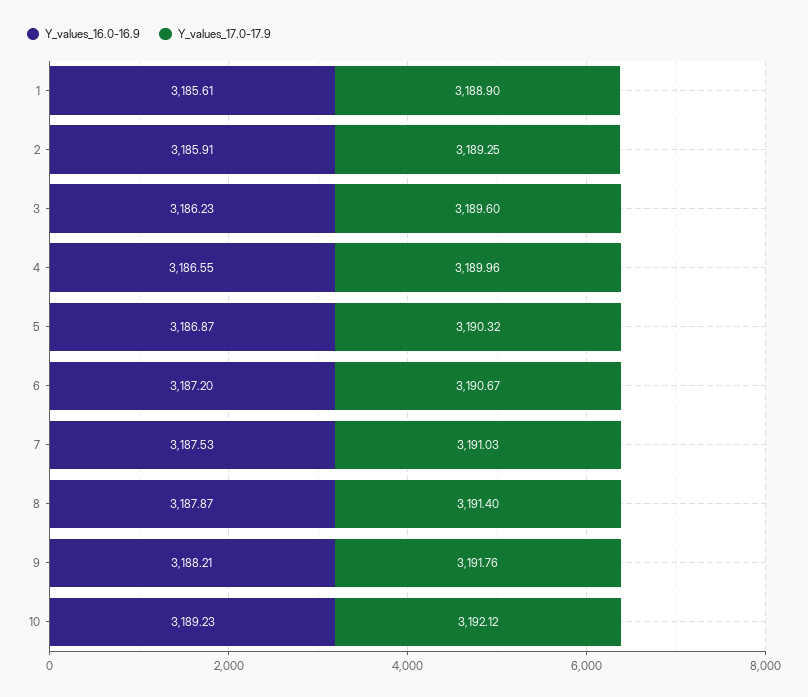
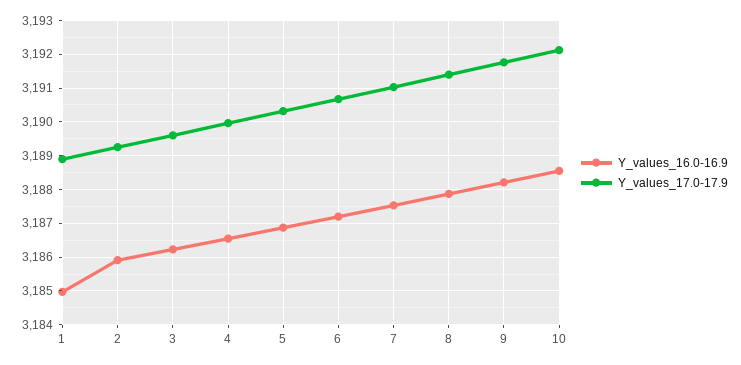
Y_values_16.0-16.9, 1: 3185.61 -> 3185
Y_values_16.0-16.9, 10: 3189.23 -> 3188.6

